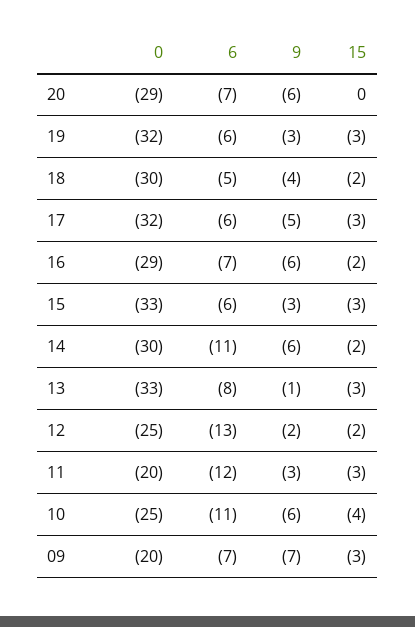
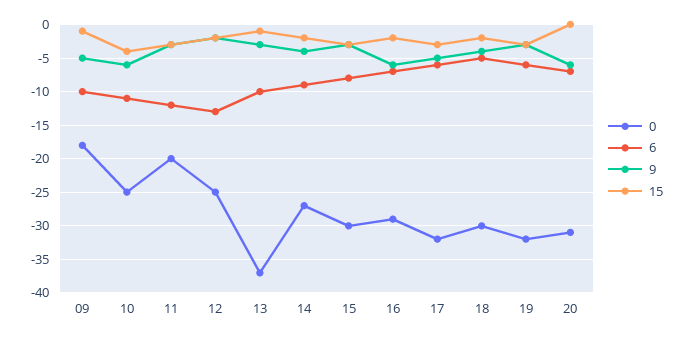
0, 20: -29 -> -31
0, 15: -33 -> -30
6, 15: -6 -> -8
0, 14: -30 -> -27
6, 14: -11 -> -9
9, 14: -6 -> -4
0, 13: -33 -> -37
6, 13: -8 -> -10
9, 13: -1 -> -3
15, 13: -3 -> -1
0, 09: -20 -> -18
6, 09: -7 -> -10
9, 09: -7 -> -5
15, 09: -3 -> -1

